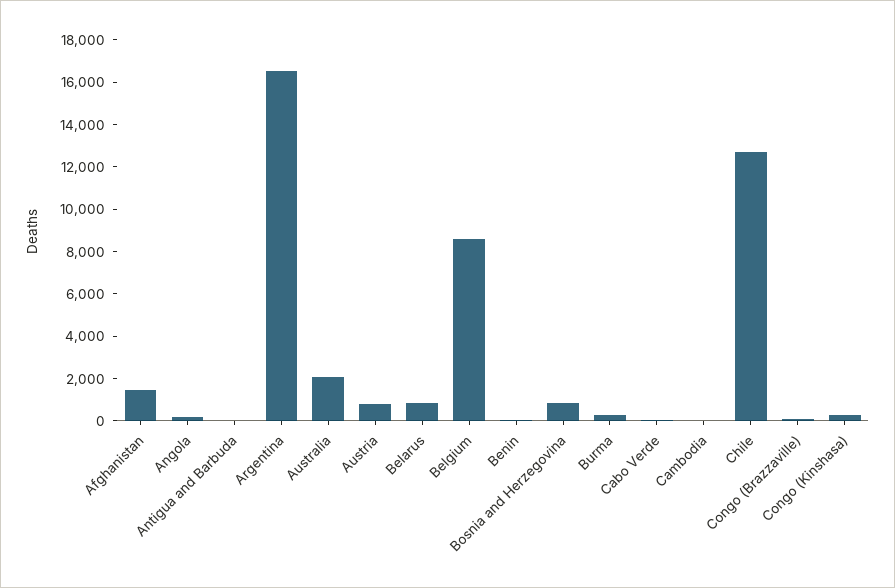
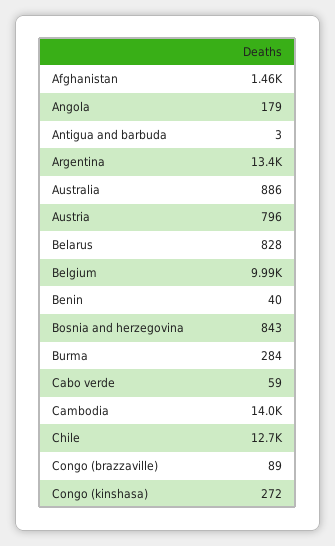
Argentina: 16500 -> 13400
Australia: 2000 -> 886
Belgium: 8500 -> 9990
Cambodia: 0 -> 14000

